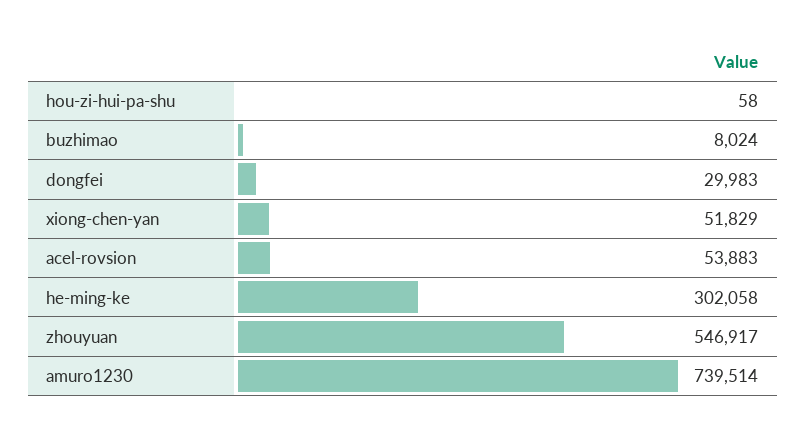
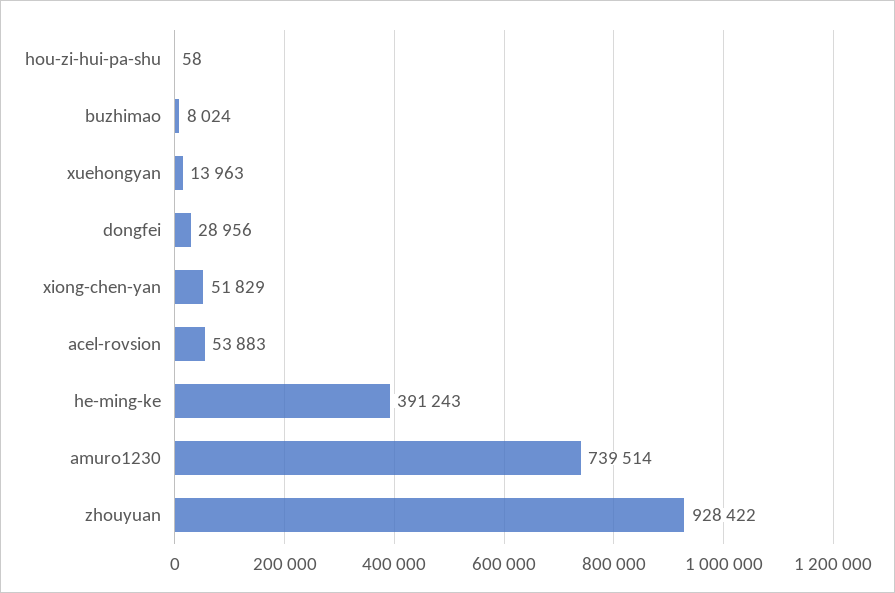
dongfei: 29983 -> 28956
he-ming-ke: 302058 -> 391243
zhouyuan: 546917 -> 928422
xuehongyan: none -> 13963

